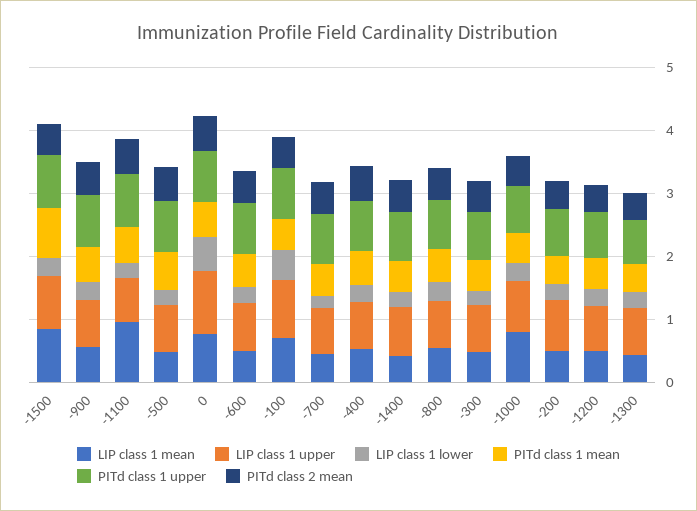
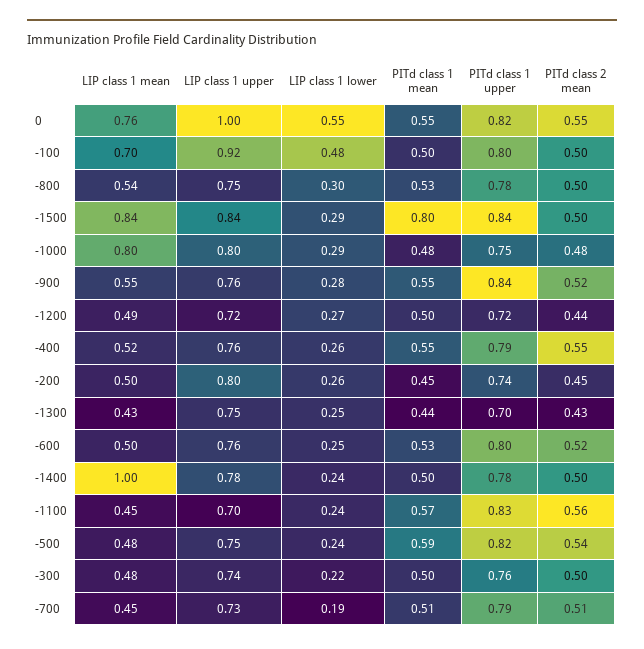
LIP class 1 mean, -1100: 1 -> 0.45
LIP class 1 mean, -1400: 0.4 -> 1

